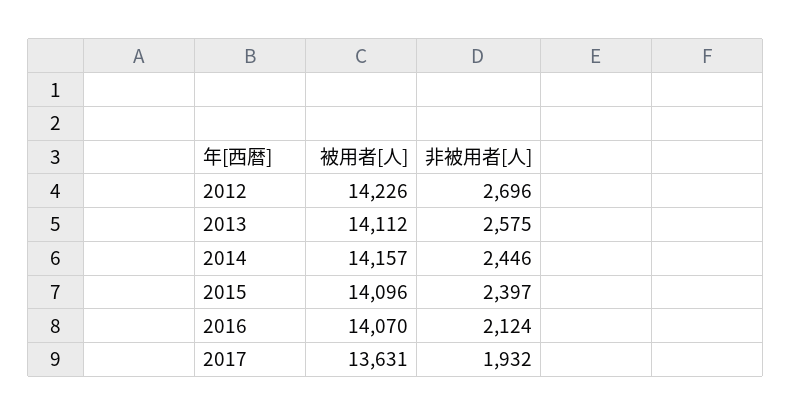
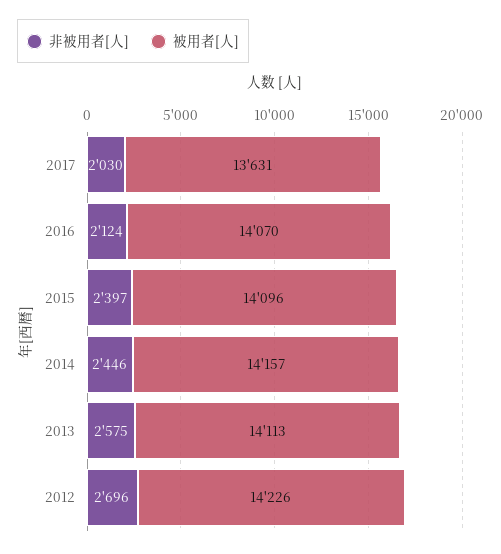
被用者[人], 2013: 14112 -> 14113
非被用者[人], 2017: 1932 -> 2030

